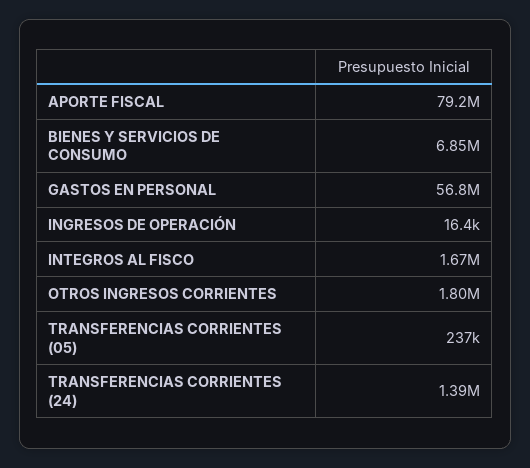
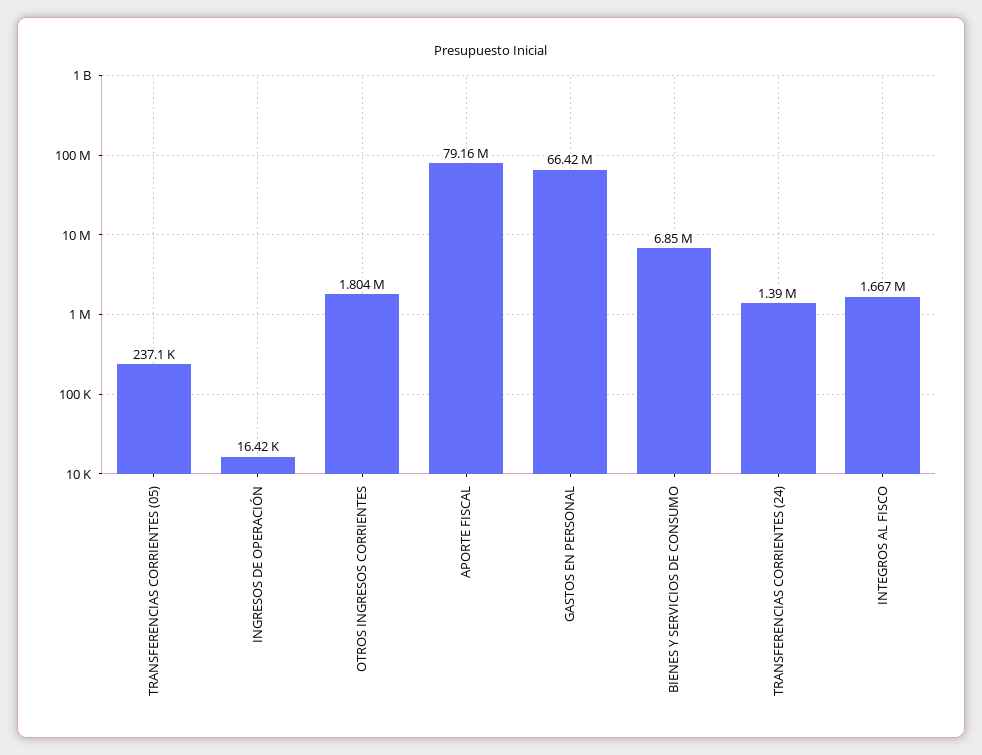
GASTOS EN PERSONAL: 56800000 -> 66420000

